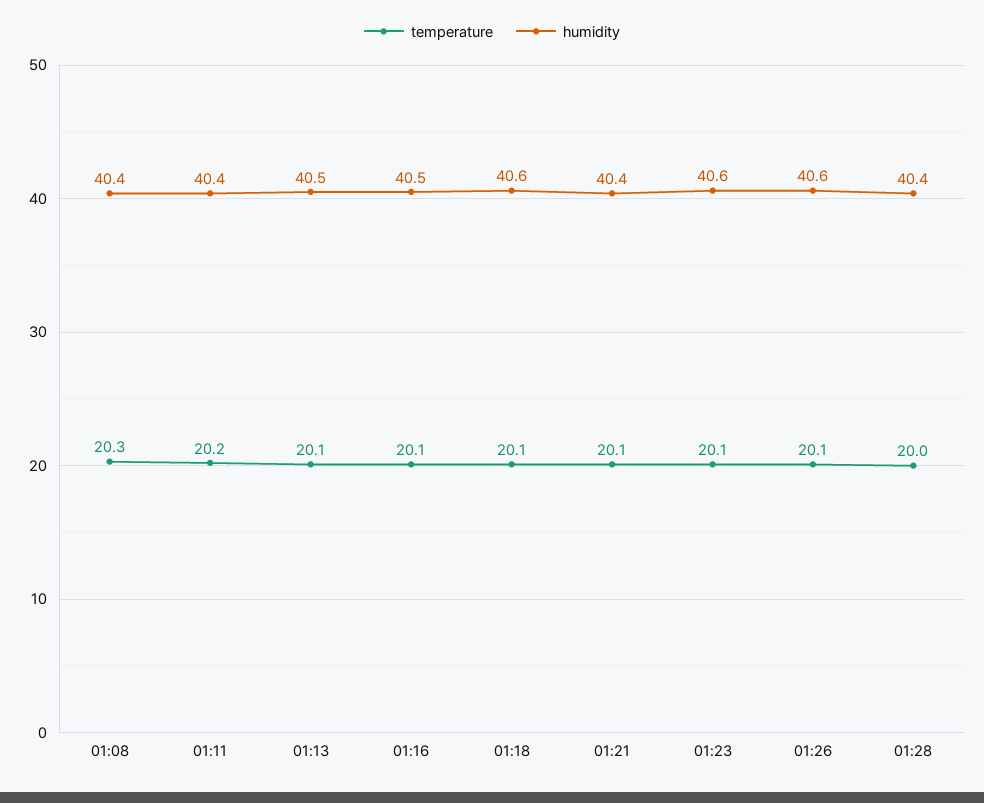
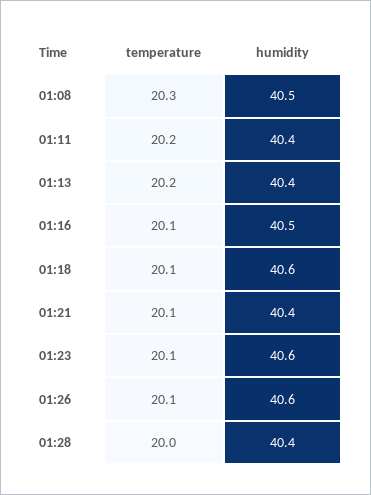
humidity, 01:08: 40.4 -> 40.5
temperature, 01:13: 20.1 -> 20.2
humidity, 01:13: 40.5 -> 40.4

